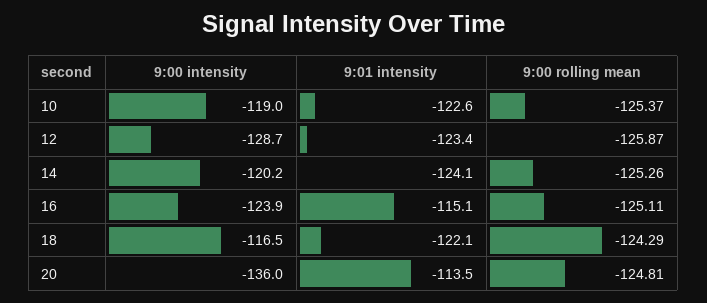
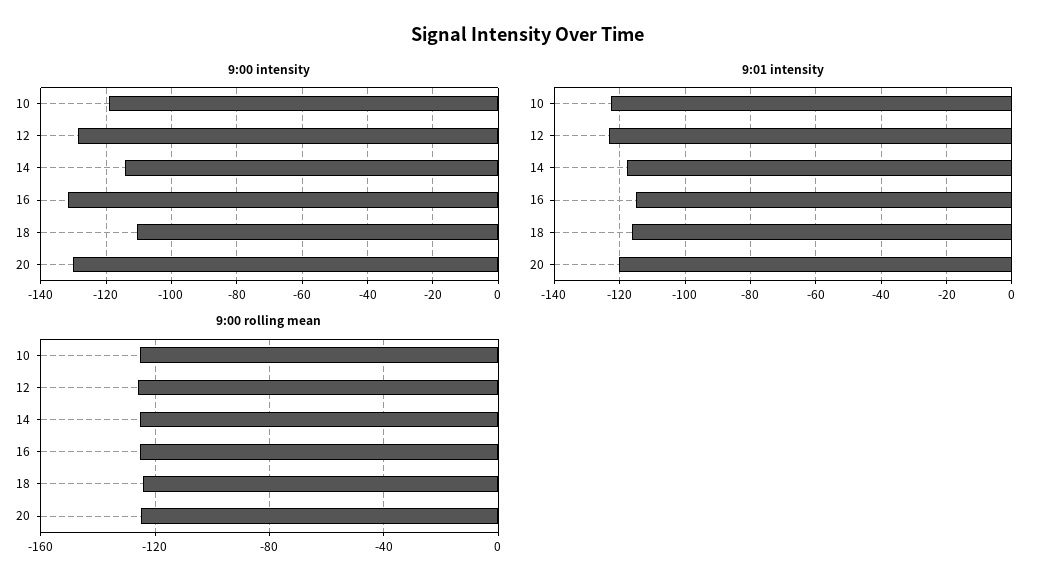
9:00 intensity, 14: -120.2 -> -114
9:01 intensity, 14: -124.1 -> -118
9:00 intensity, 16: -123.9 -> -132
9:00 intensity, 18: -116.5 -> -110
9:01 intensity, 18: -122.1 -> -116
9:00 intensity, 20: -136 -> -130
9:01 intensity, 20: -113.5 -> -120

